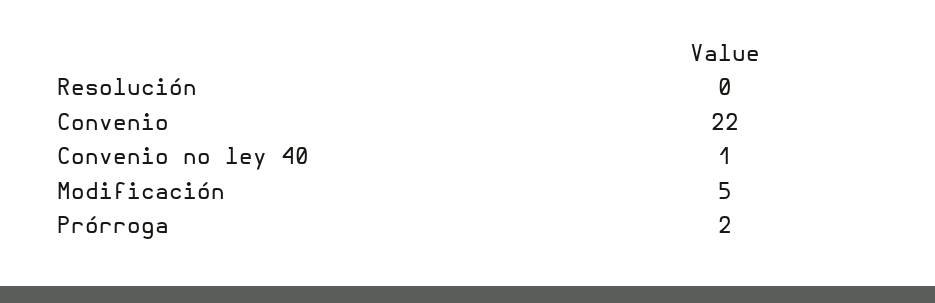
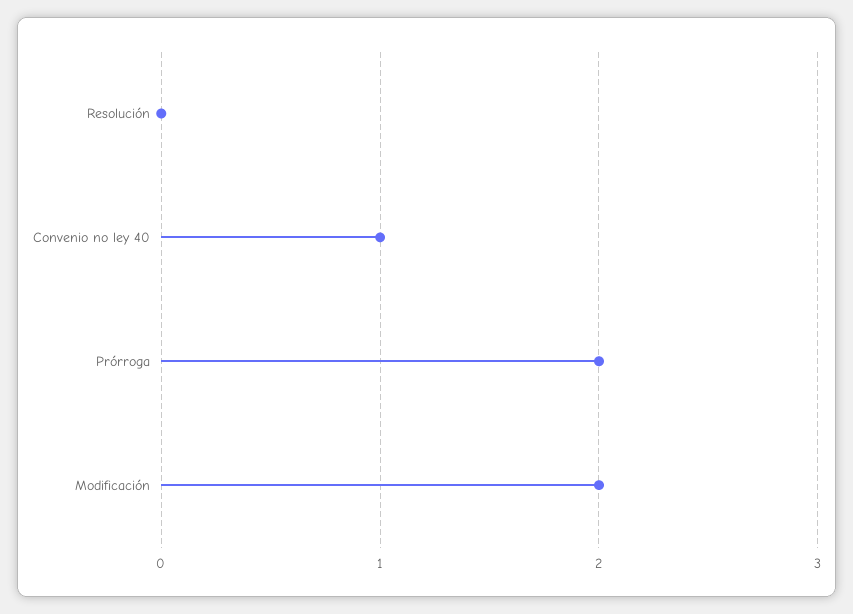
Convenio: 22 -> none
Modificación: 5 -> 2

